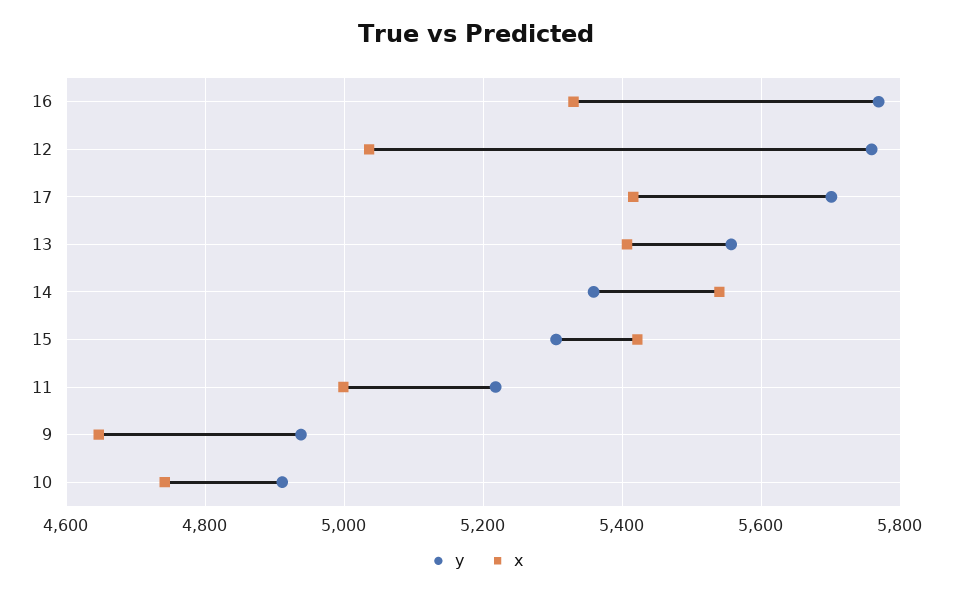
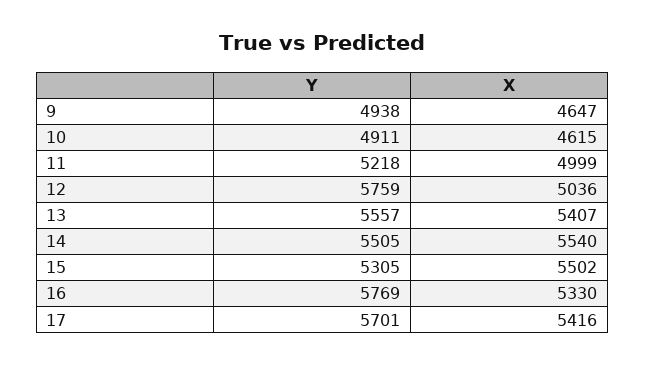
y, 14: 5360 -> 5505
x, 15: 5420 -> 5502
x, 10: 4740 -> 4615

